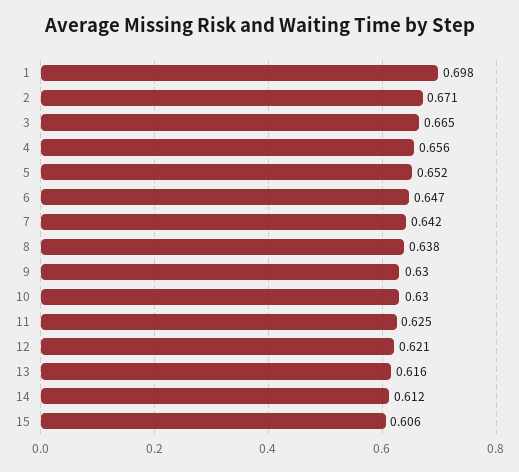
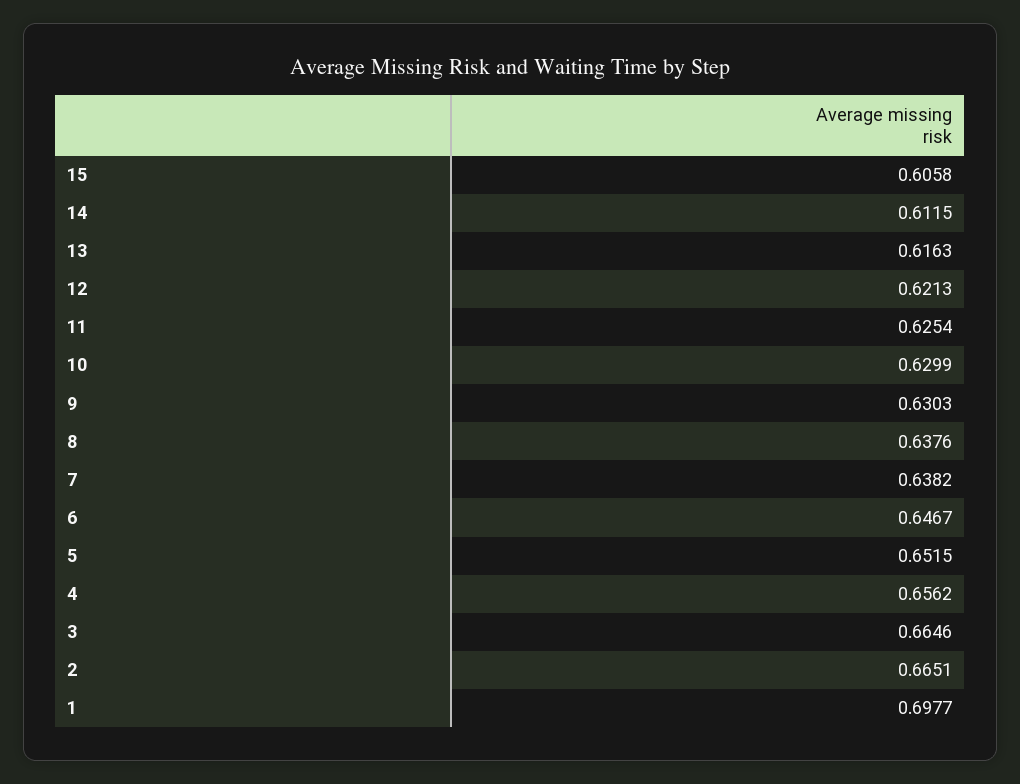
2: 0.671 -> 0.6651
7: 0.642 -> 0.6382

